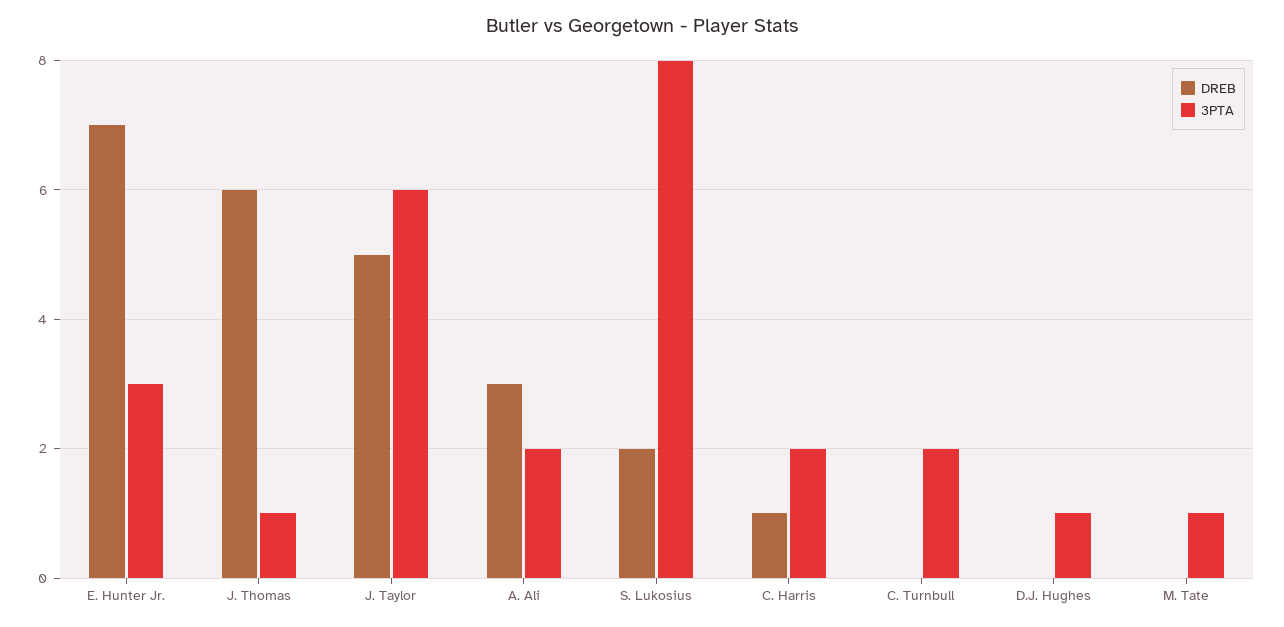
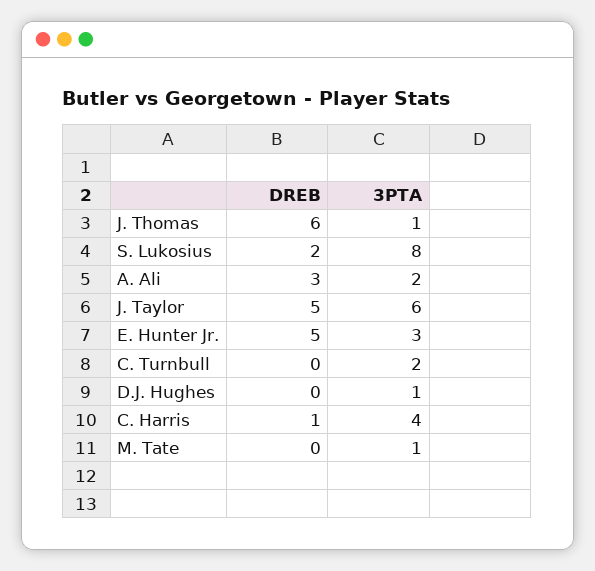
DREB, E. Hunter Jr.: 7 -> 5
3PTA, C. Harris: 2 -> 4

